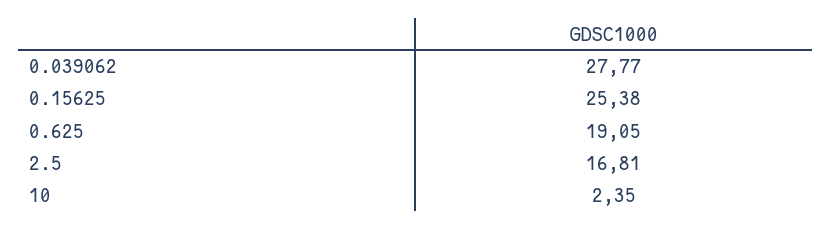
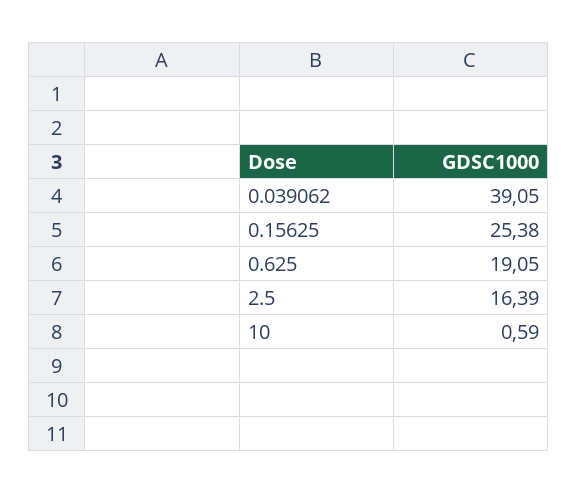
0.039062: 27.77 -> 39.05
2.5: 16.81 -> 16.39
10: 2.35 -> 0.59

